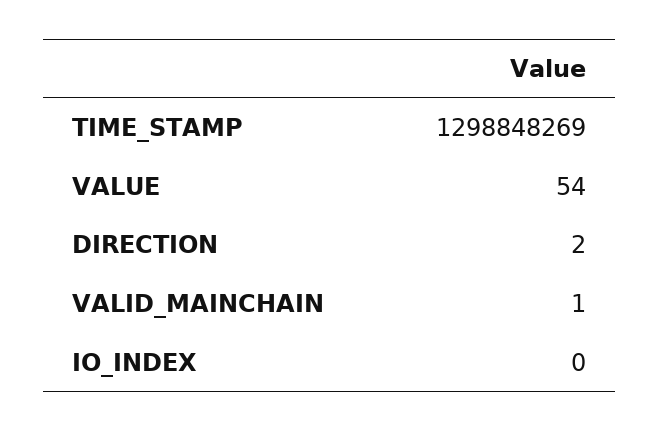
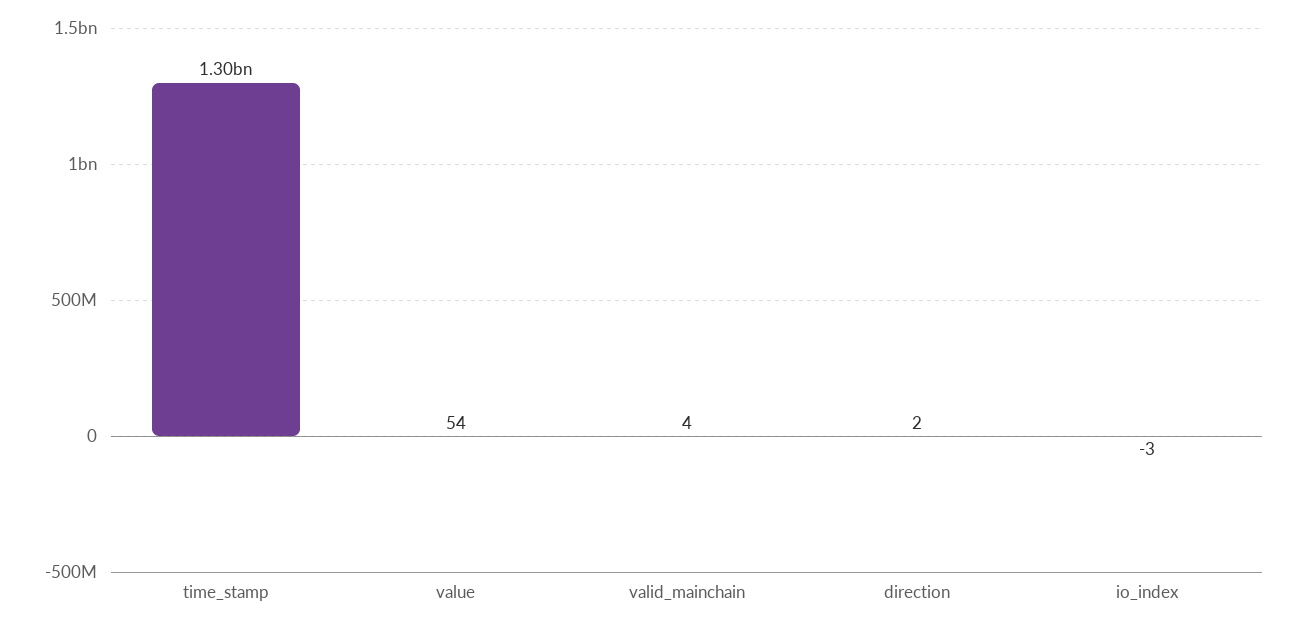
VALID_MAINCHAIN: 1 -> 4
IO_INDEX: 0 -> -3

